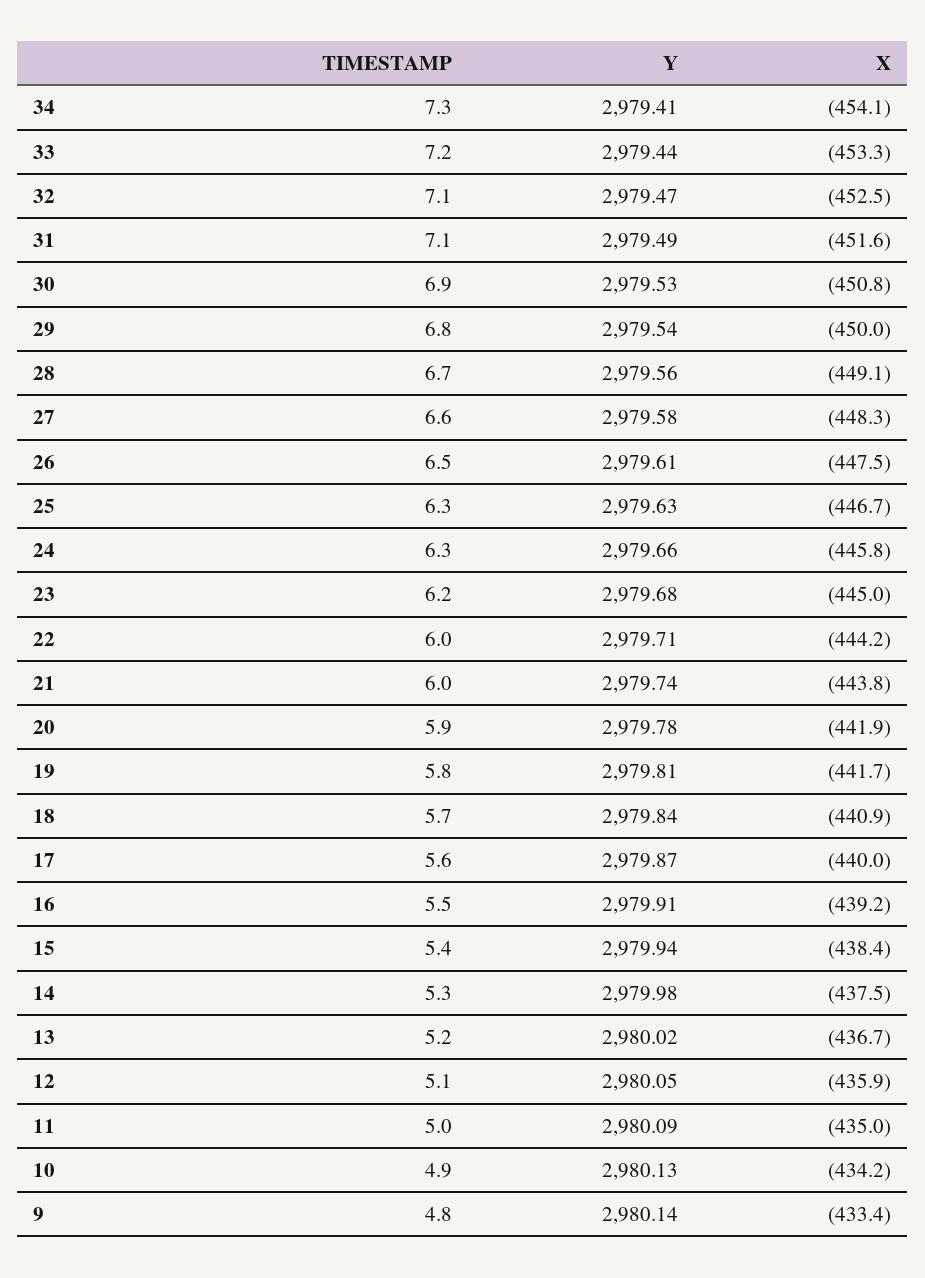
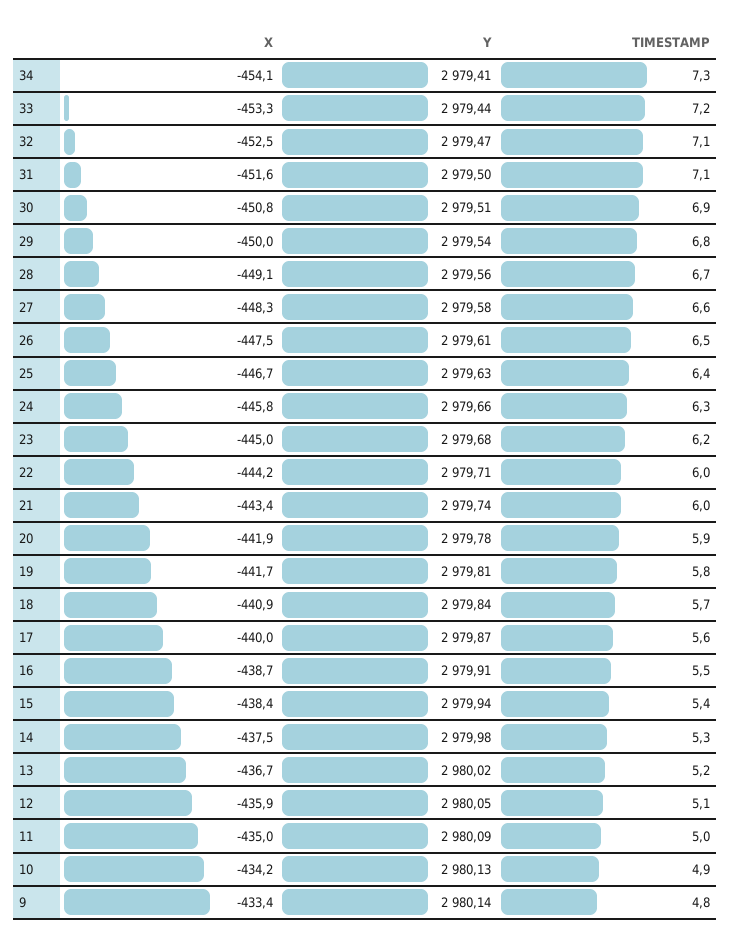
Y, 31: 2979.49 -> 2979.5
Y, 30: 2979.53 -> 2979.51
TIMESTAMP, 25: 6.3 -> 6.4
X, 21: -443.8 -> -443.4
X, 16: -439.2 -> -438.7

